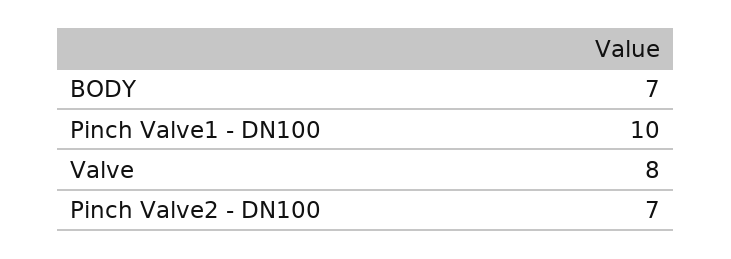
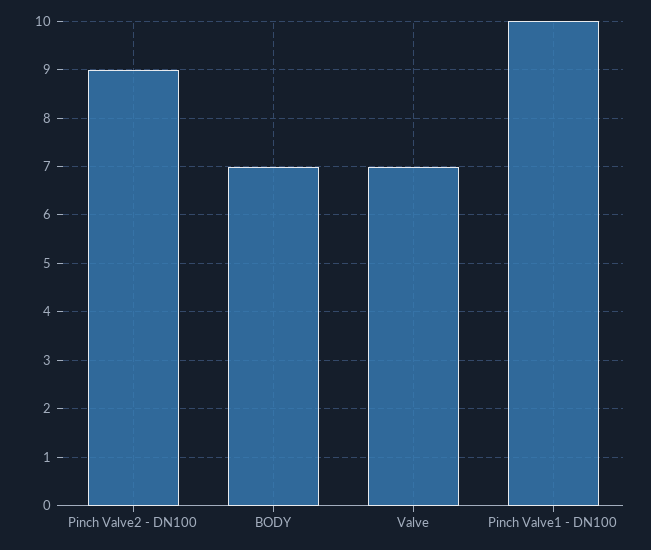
Valve: 8 -> 7
Pinch Valve2 - DN100: 7 -> 9

